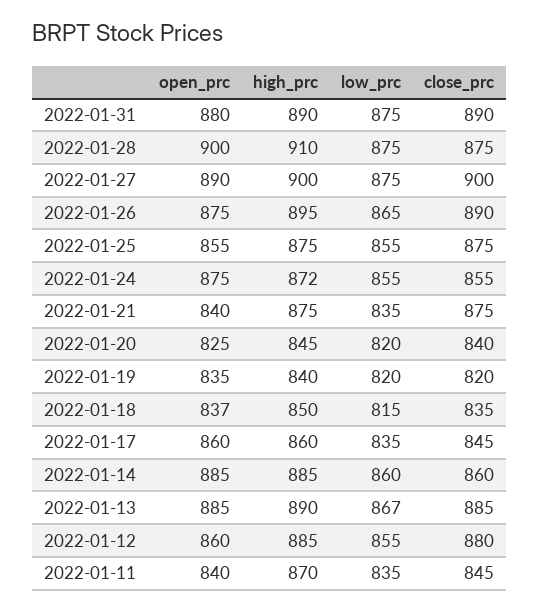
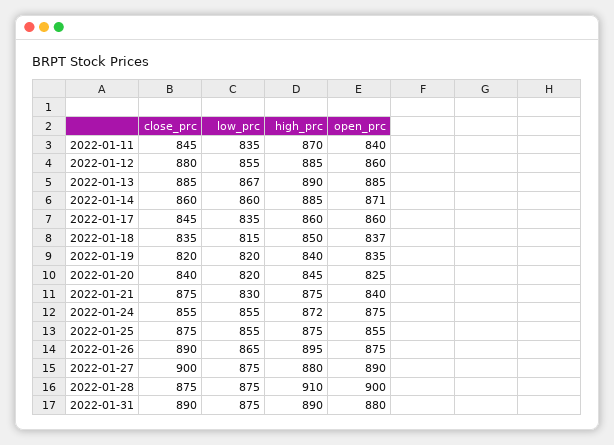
high_prc, 2022-01-27: 900 -> 880
low_prc, 2022-01-21: 835 -> 830
open_prc, 2022-01-14: 885 -> 871

